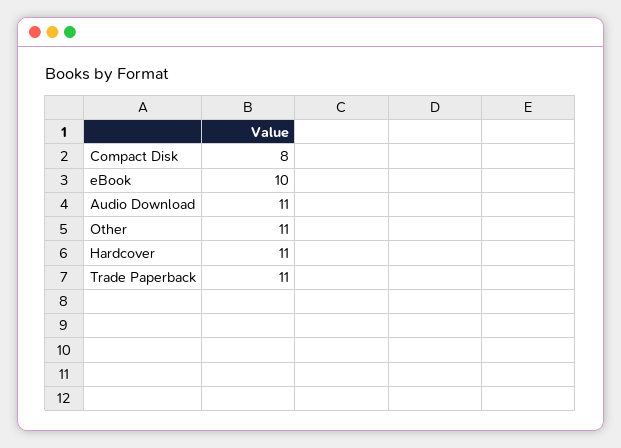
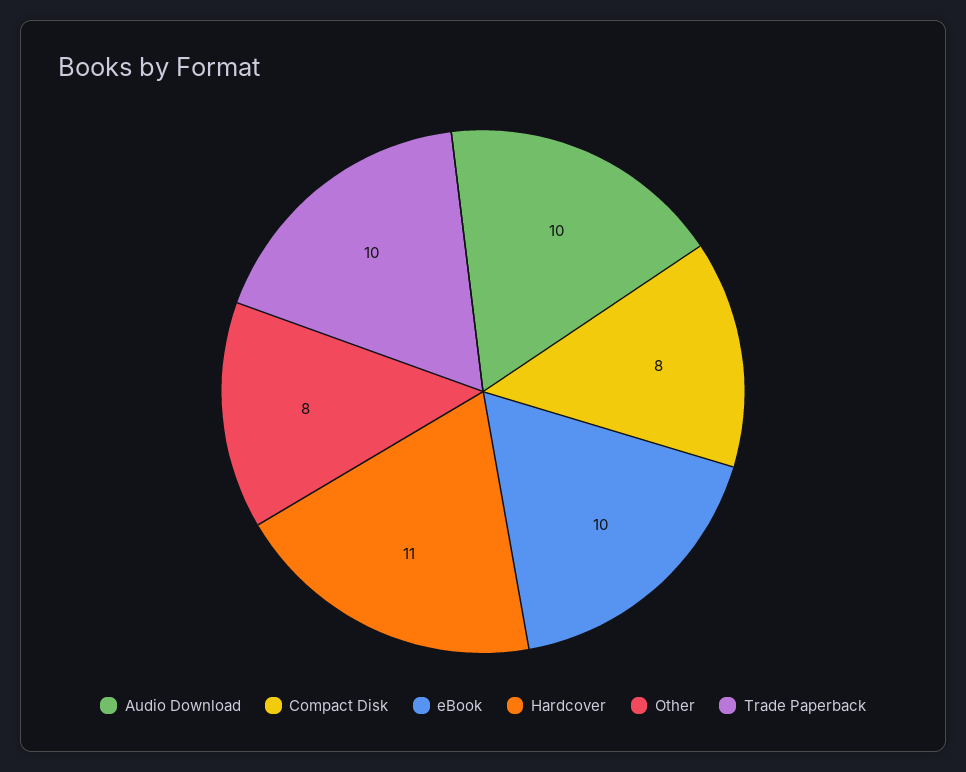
Audio Download: 11 -> 10
Other: 11 -> 8
Trade Paperback: 11 -> 10

